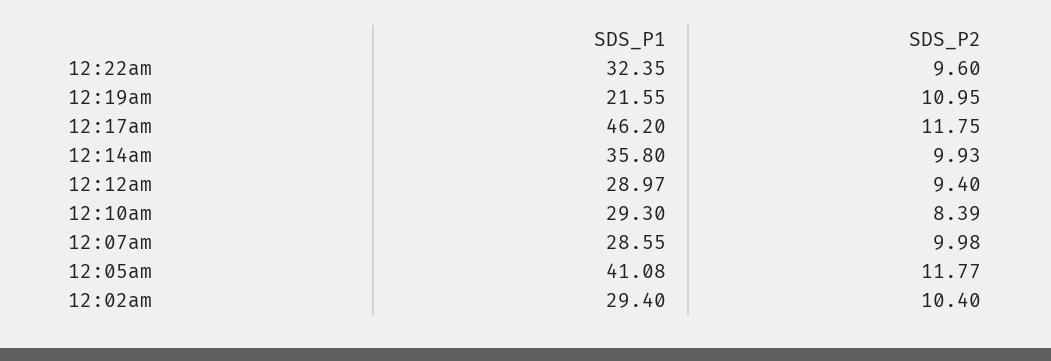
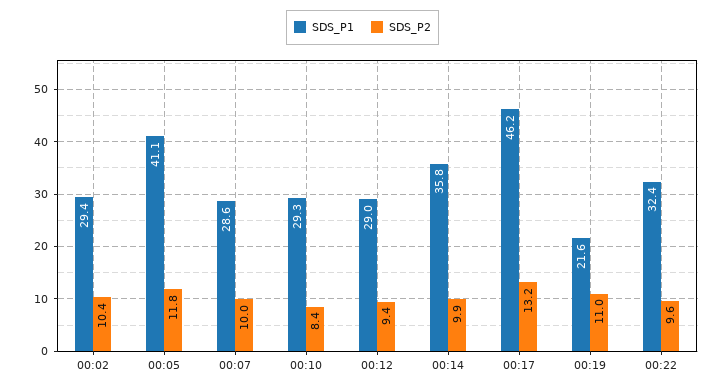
SDS_P2, 12:17am: 11.75 -> 13.2

